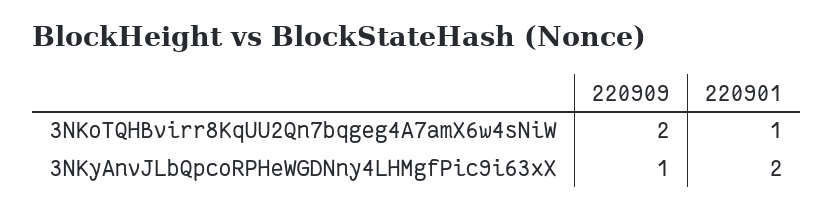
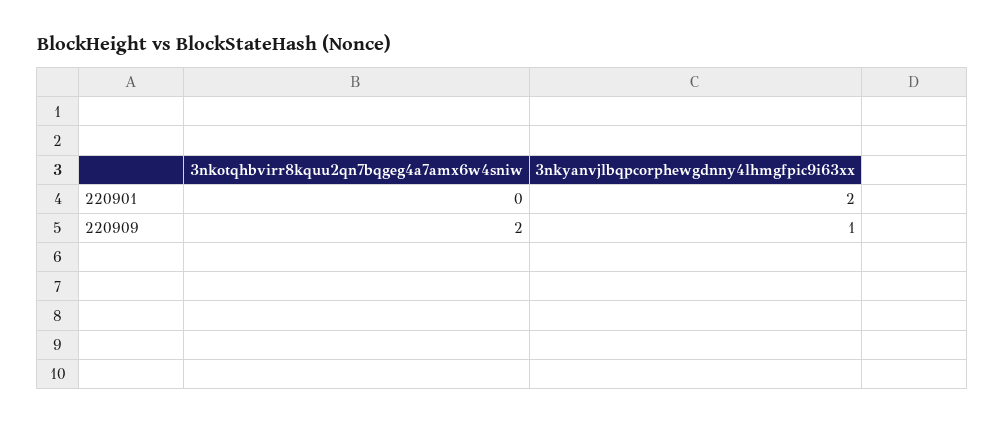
220901, 3NKoTQHBvirr8KqUU2Qn7bqgeg4A7amX6w4sNiW: 1 -> 0

